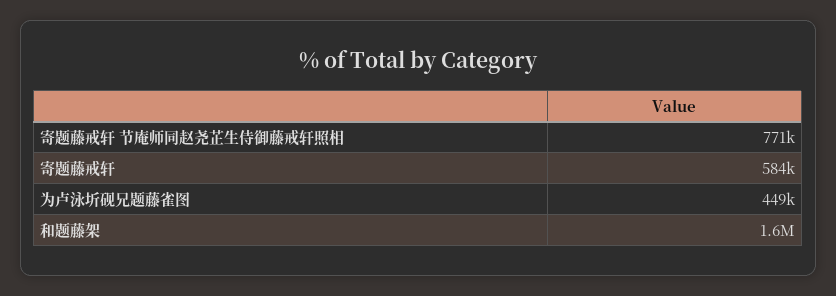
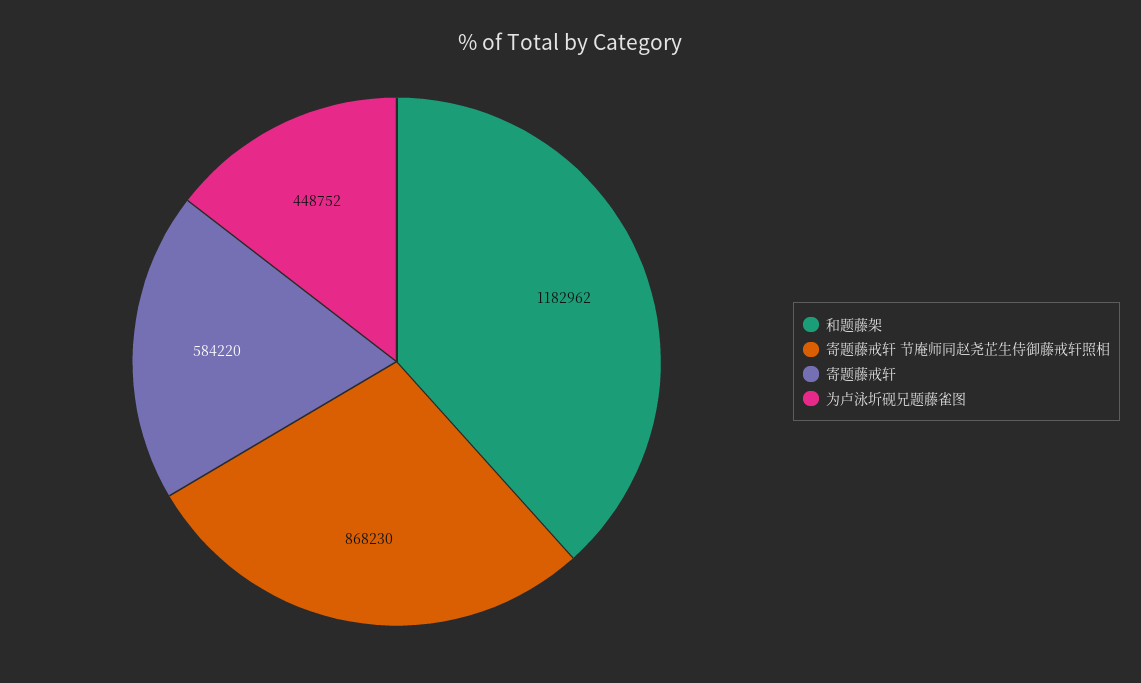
寄题藤戒轩 节庵师同赵尧芷生侍御藤戒轩照相: 771000 -> 868230
和题藤架: 1600000 -> 1182962

